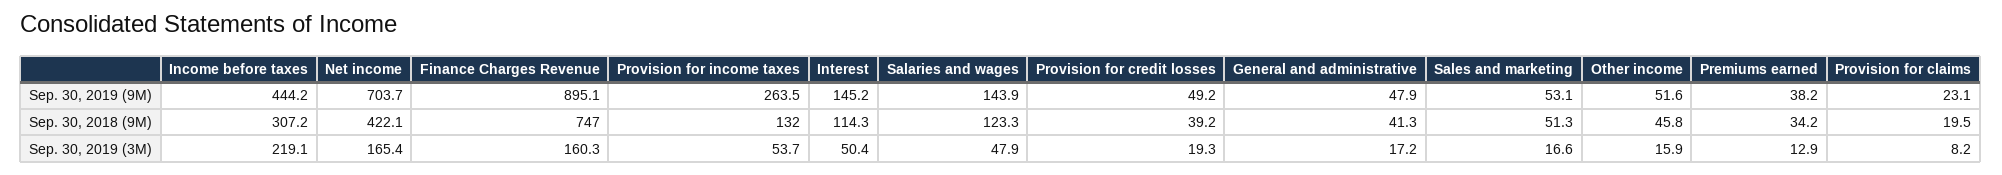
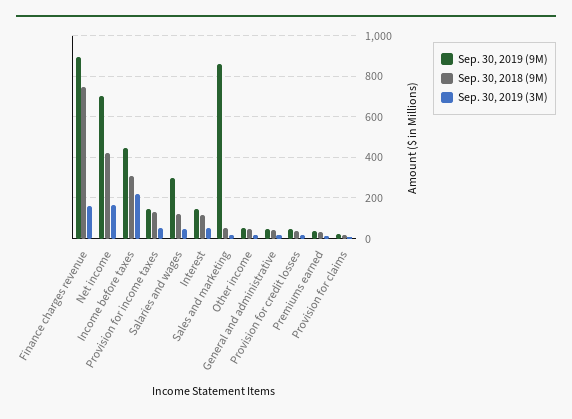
Sep. 30, 2019 (9M), Provision for income taxes: 263.5 -> 150
Sep. 30, 2019 (9M), Salaries and wages: 143.9 -> 300
Sep. 30, 2019 (9M), Sales and marketing: 53.1 -> 850

